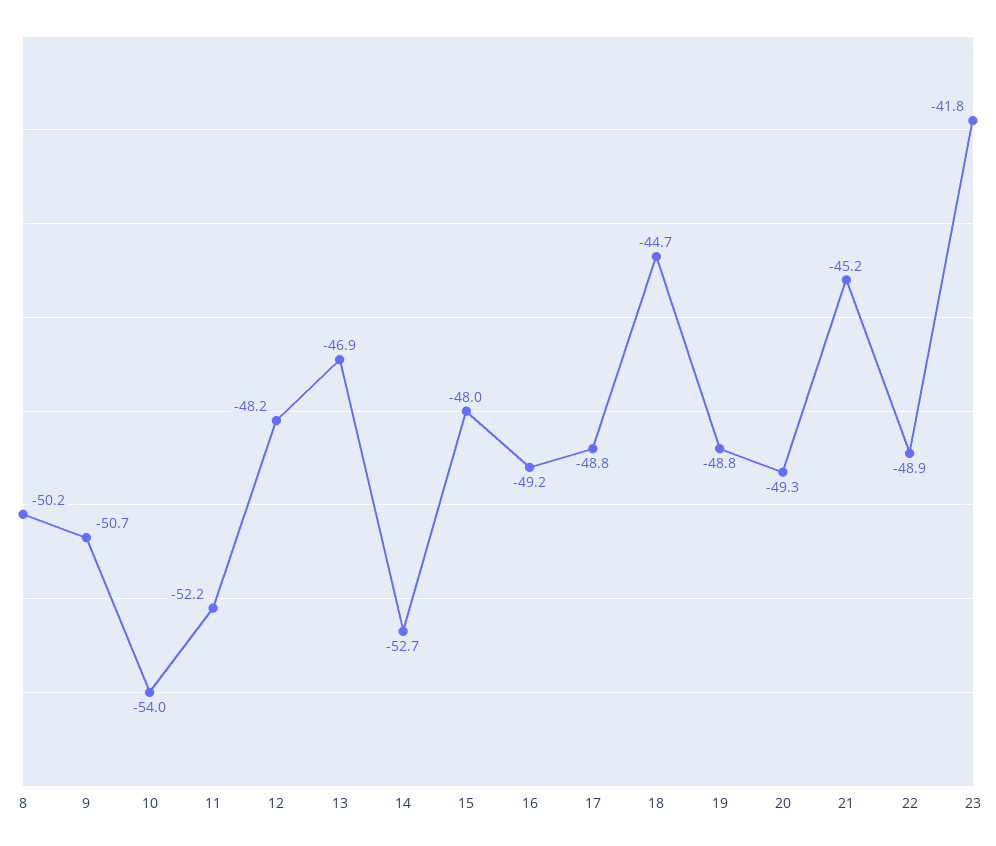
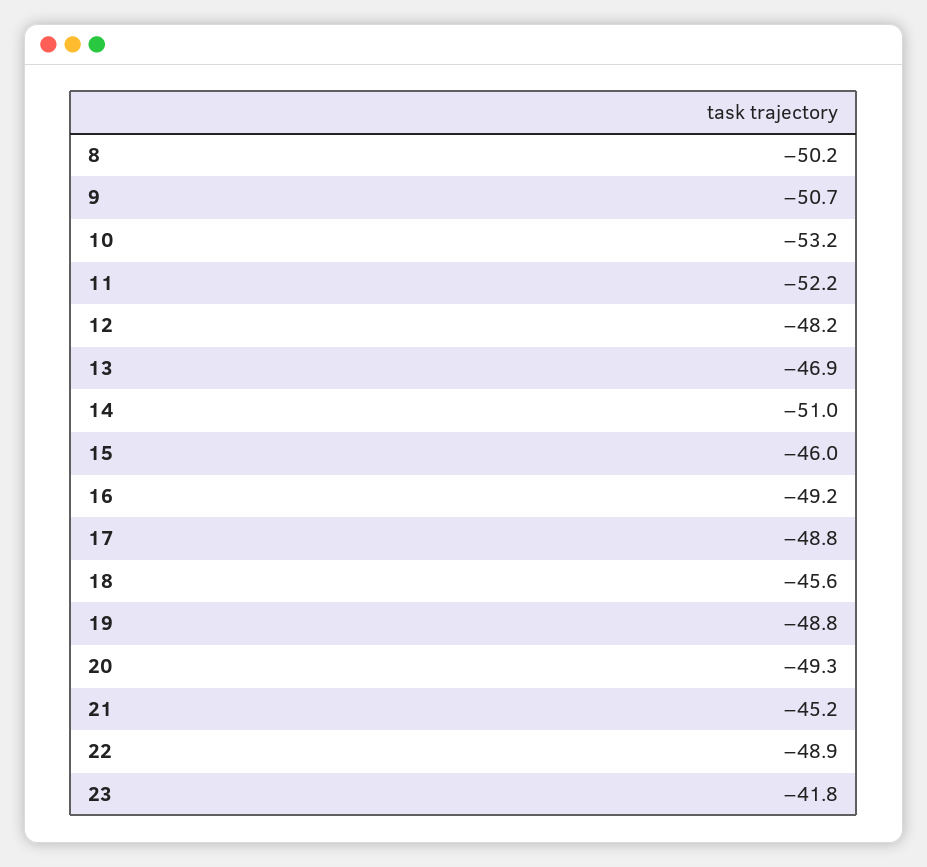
10: -54 -> -53.2
14: -52.7 -> -51
15: -48 -> -46
18: -44.7 -> -45.6

